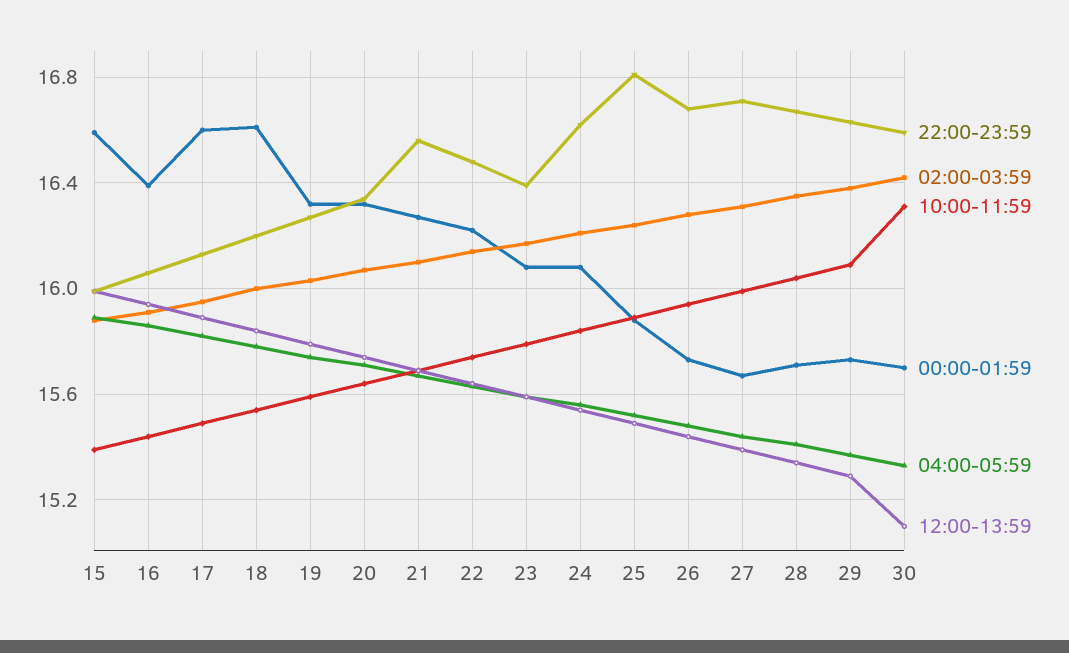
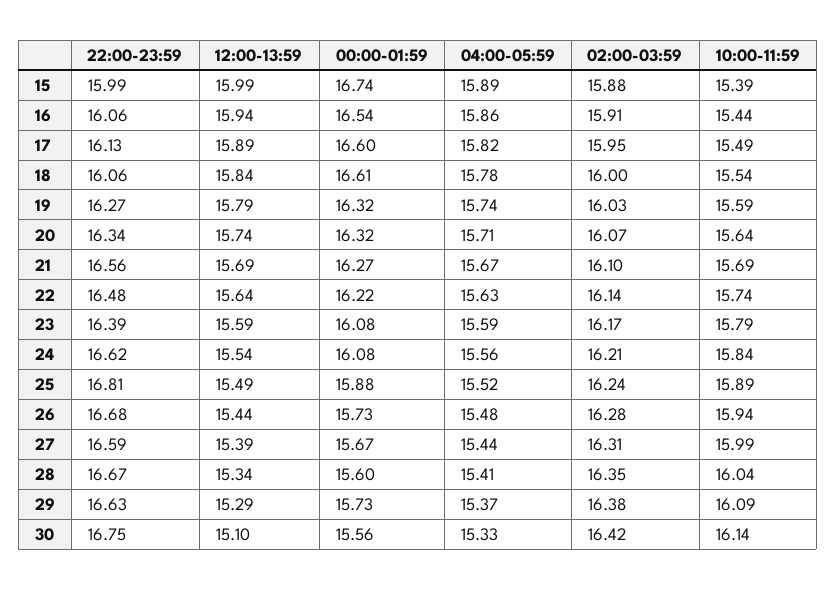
00:00-01:59, 15: 16.6 -> 16.74
00:00-01:59, 16: 16.4 -> 16.54
22:00-23:59, 18: 16.2 -> 16.06
22:00-23:59, 27: 16.7 -> 16.59
00:00-01:59, 28: 15.7 -> 15.6
22:00-23:59, 30: 16.6 -> 16.75
10:00-11:59, 30: 16.3 -> 16.14
00:00-01:59, 30: 15.7 -> 15.56

